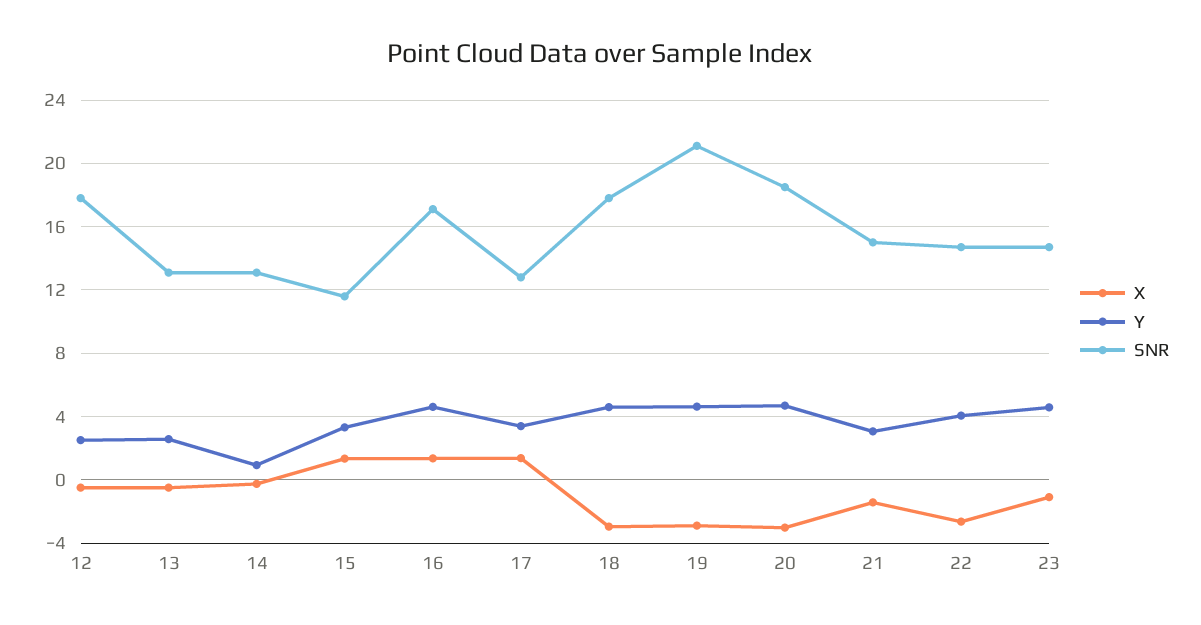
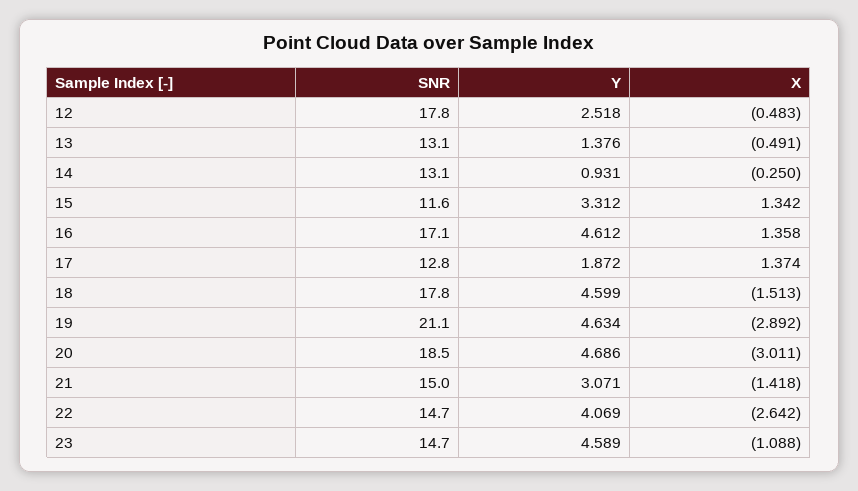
Y, 13: 2.5 -> 1.376
Y, 17: 3.5 -> 1.872
X, 18: -3 -> -1.513

